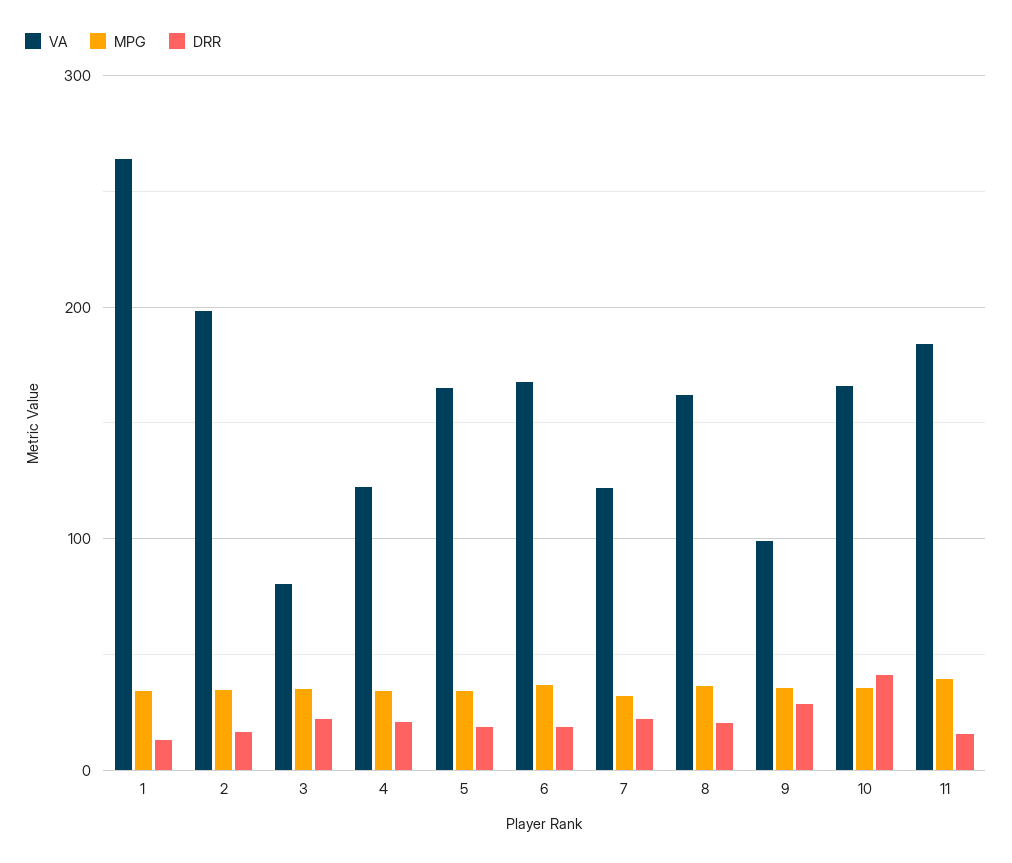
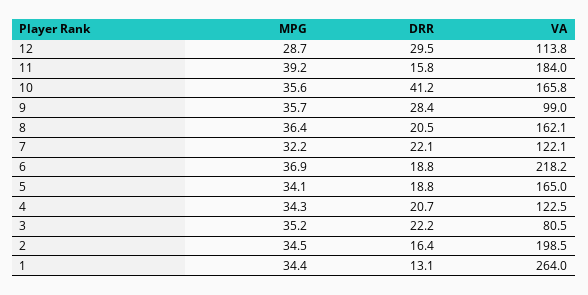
VA, 6: 170 -> 218.2
MPG, 12: none -> 28.7
DRR, 12: none -> 29.5
VA, 12: none -> 113.8

